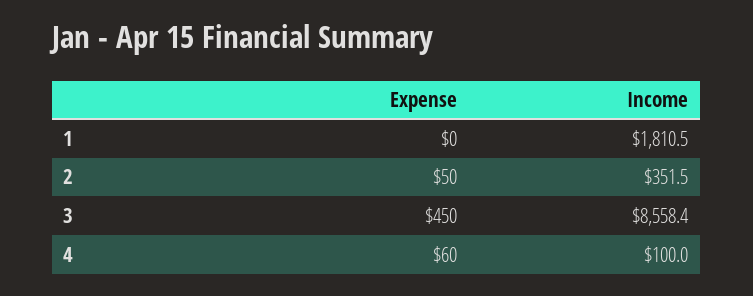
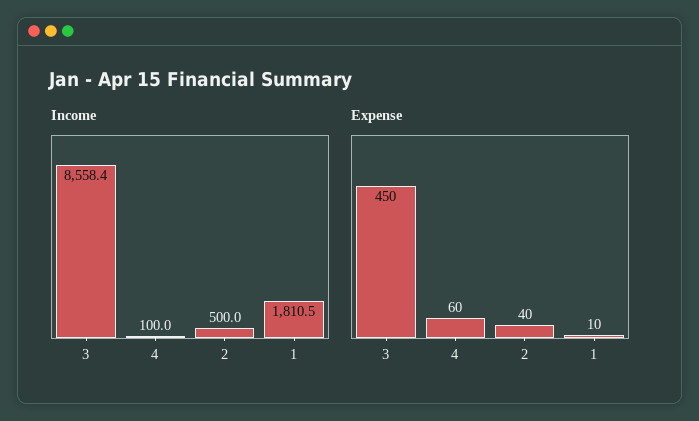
Expense, 1: 0 -> 10
Expense, 2: 50 -> 40
Income, 2: 351.5 -> 500

